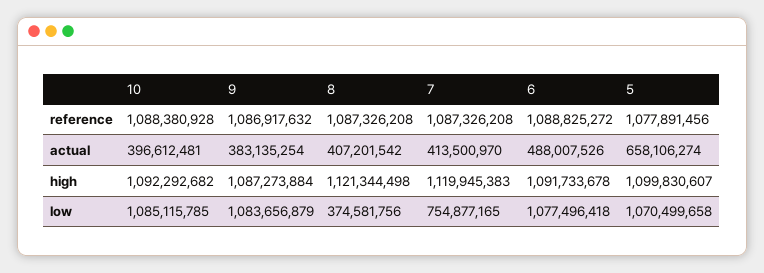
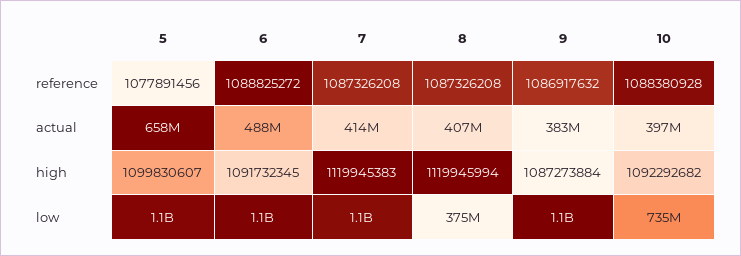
8, high: 1121344498 -> 1119945994
6, high: 1091733678 -> 1091732345
10, low: 1085115785 -> 735000000
7, low: 754877165 -> 1100000000

